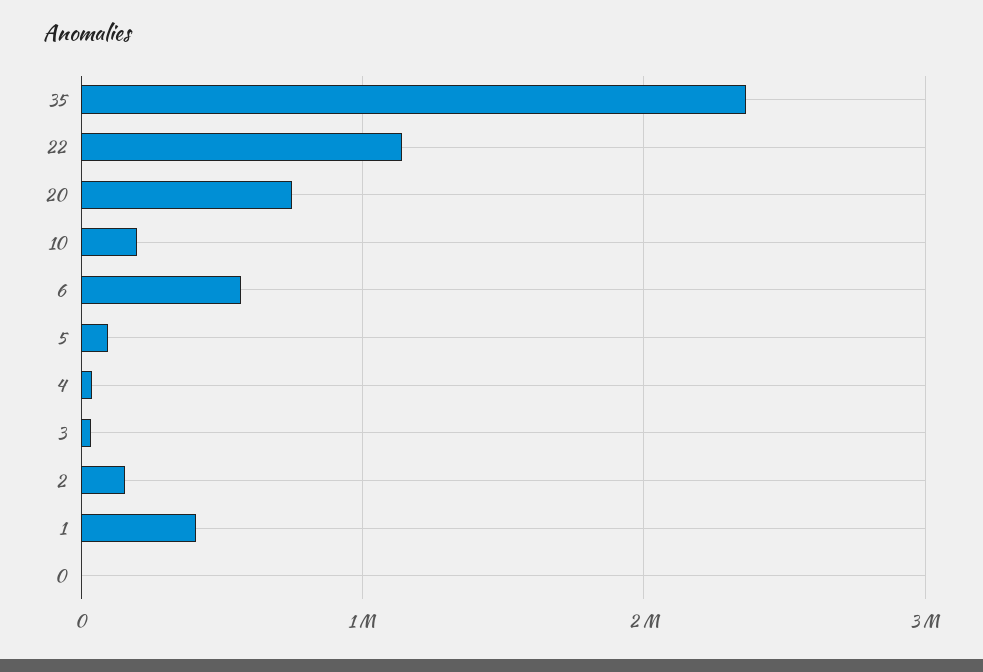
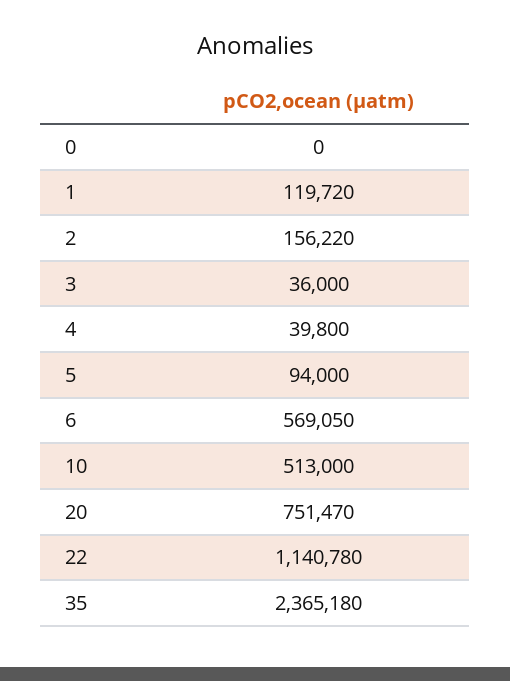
10: 200000 -> 513000
1: 400000 -> 119720

